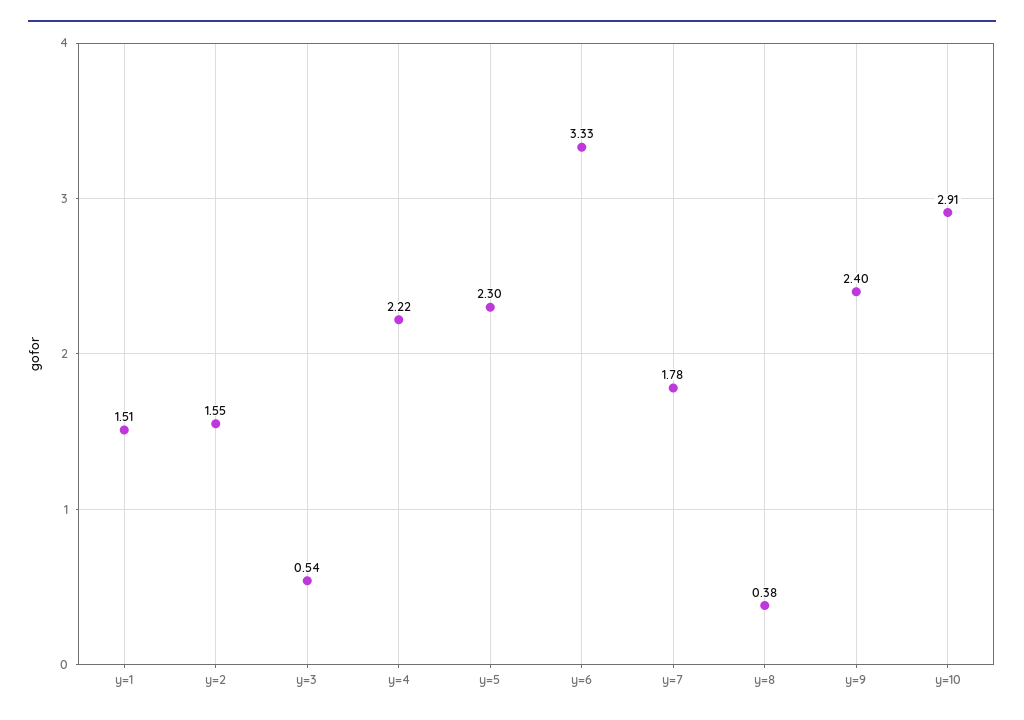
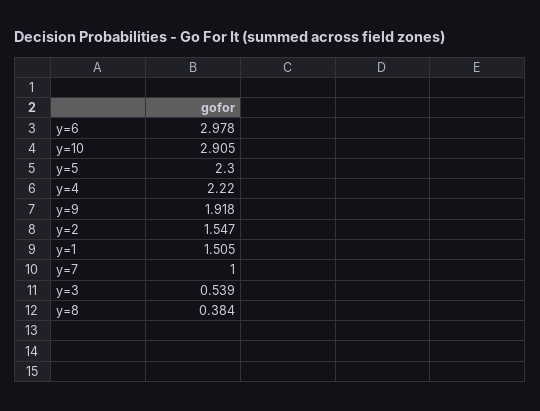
y=6: 3.33 -> 2.978
y=7: 1.78 -> 1
y=9: 2.4 -> 1.918

